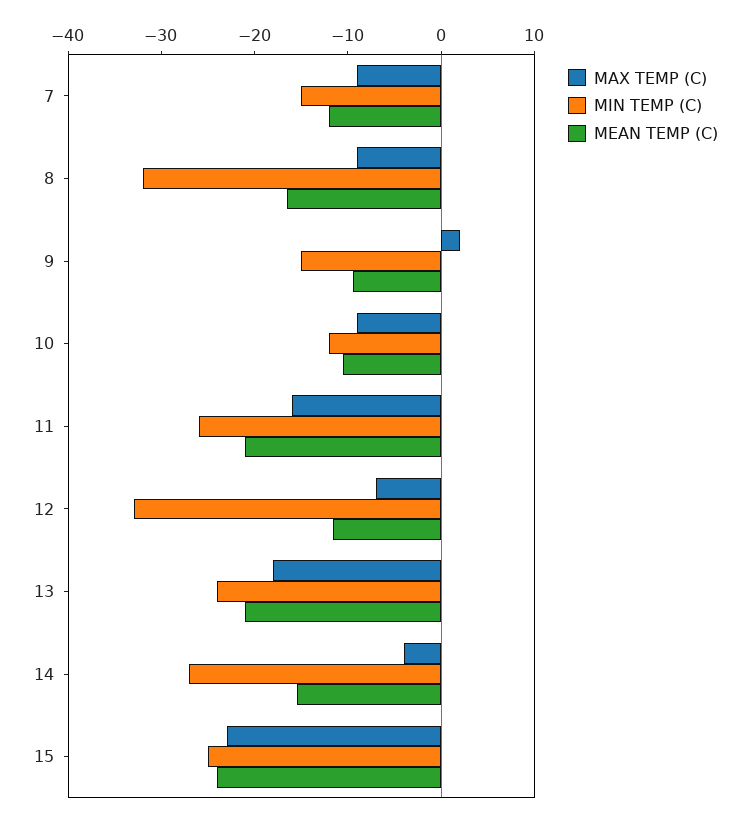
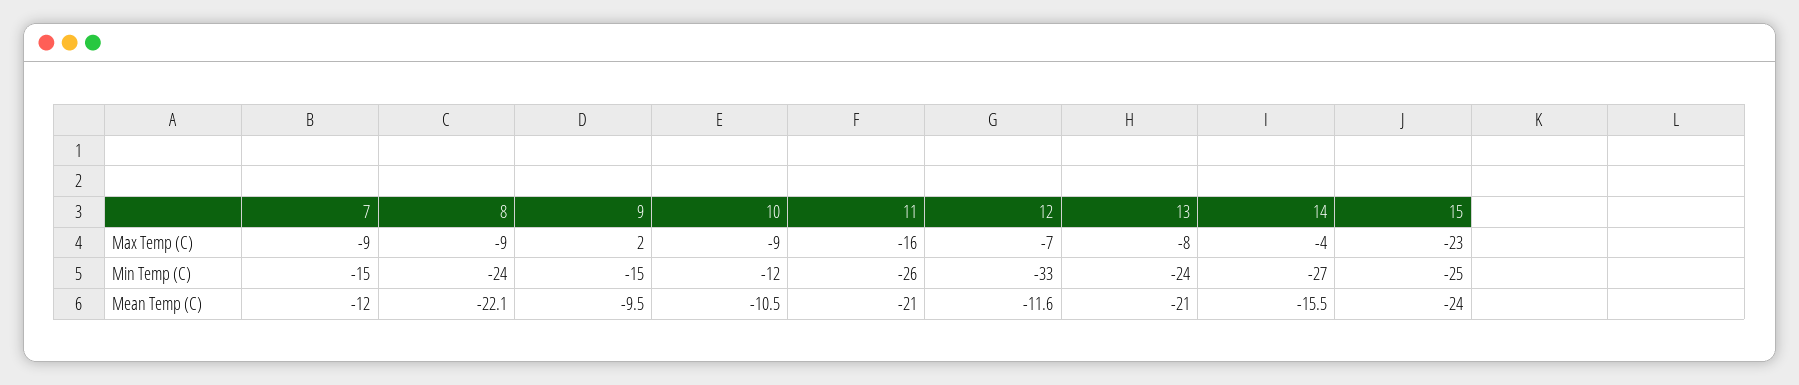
MIN TEMP (C), 8: -32 -> -24
MEAN TEMP (C), 8: -16 -> -22.1
MAX TEMP (C), 13: -18 -> -8

